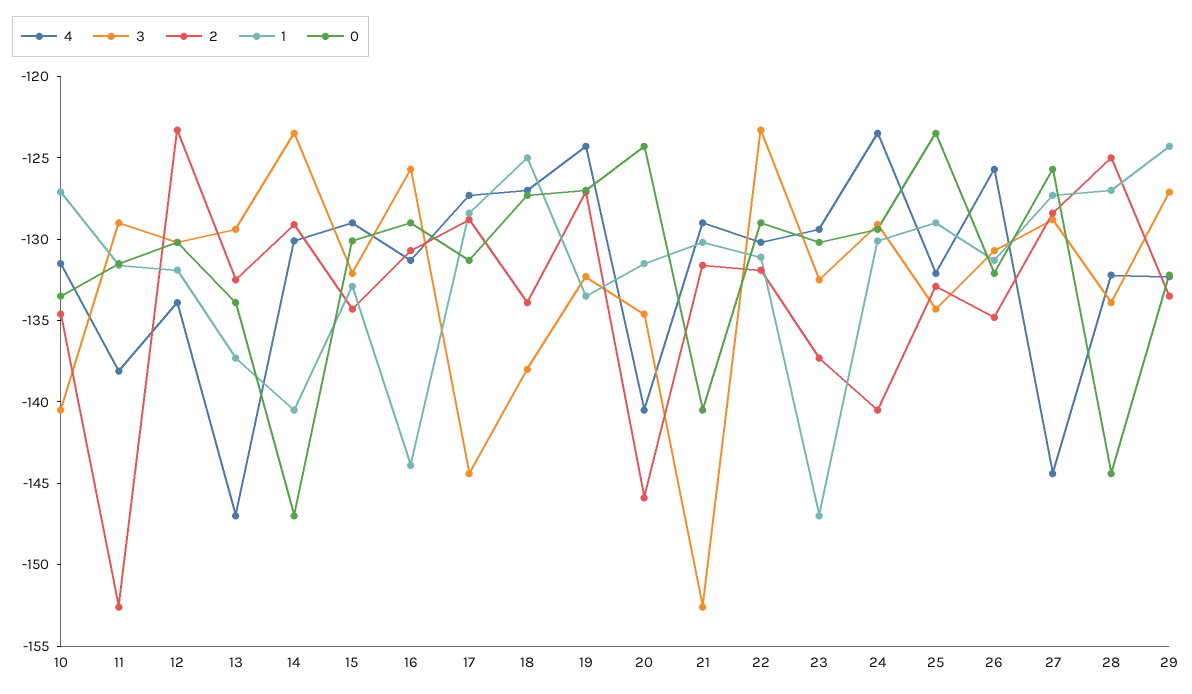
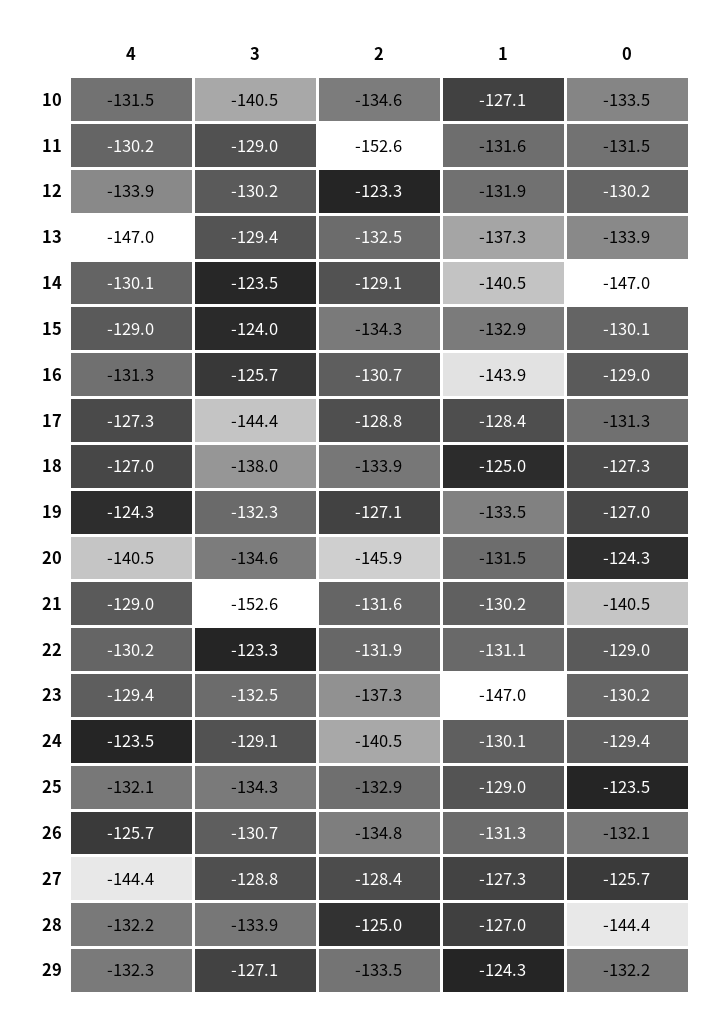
4, 11: -138 -> -130.2
3, 15: -132 -> -124

